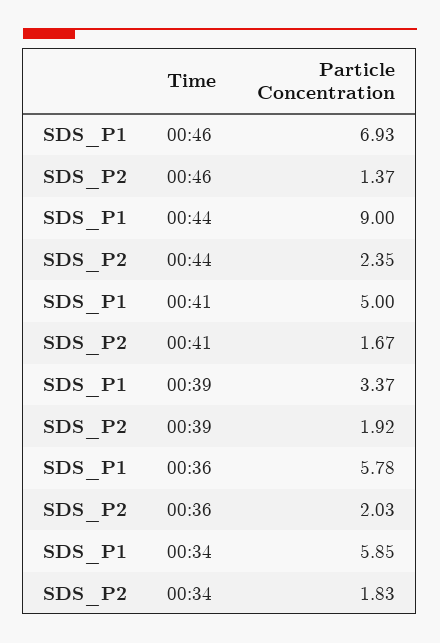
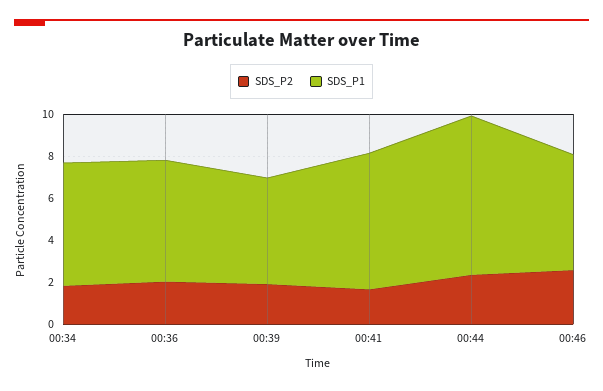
SDS_P1, 00:46: 6.93 -> 5.5
SDS_P2, 00:46: 1.37 -> 2.5
SDS_P1, 00:44: 9 -> 7.5
SDS_P1, 00:41: 5 -> 6.5
SDS_P1, 00:39: 3.37 -> 5

